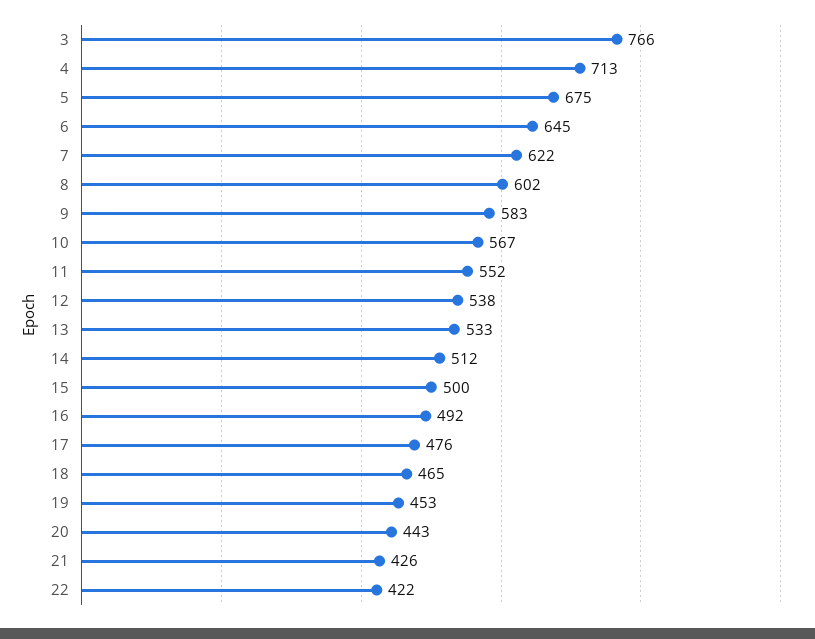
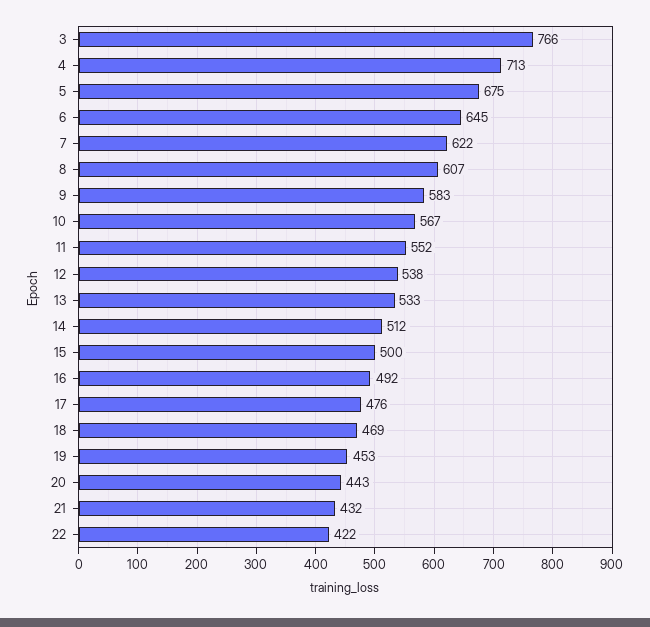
8: 602 -> 607
18: 465 -> 469
21: 426 -> 432

